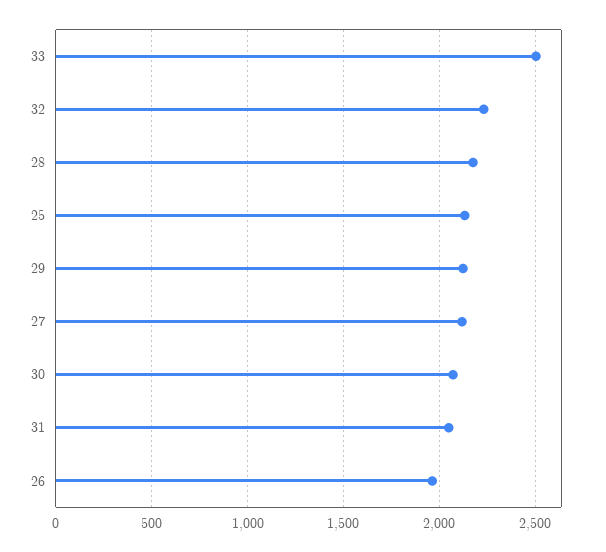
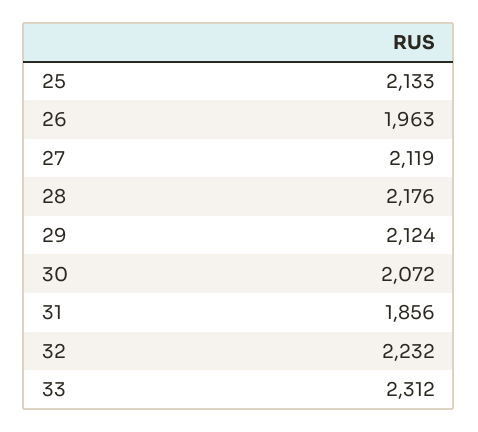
33: 2500 -> 2312
31: 2050 -> 1856

